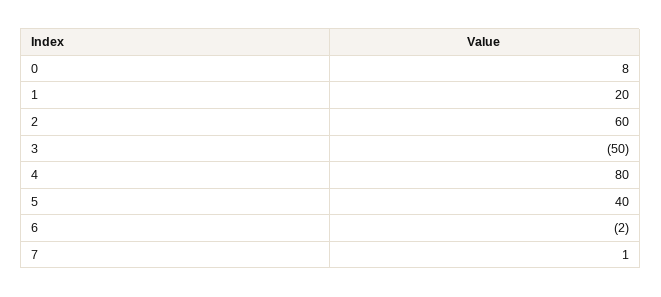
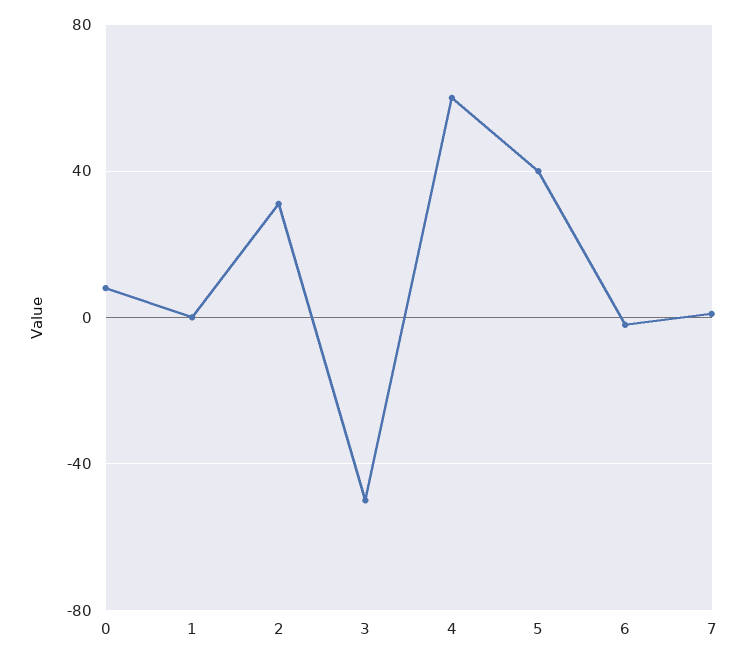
1: 20 -> 0
2: 60 -> 30
4: 80 -> 60

